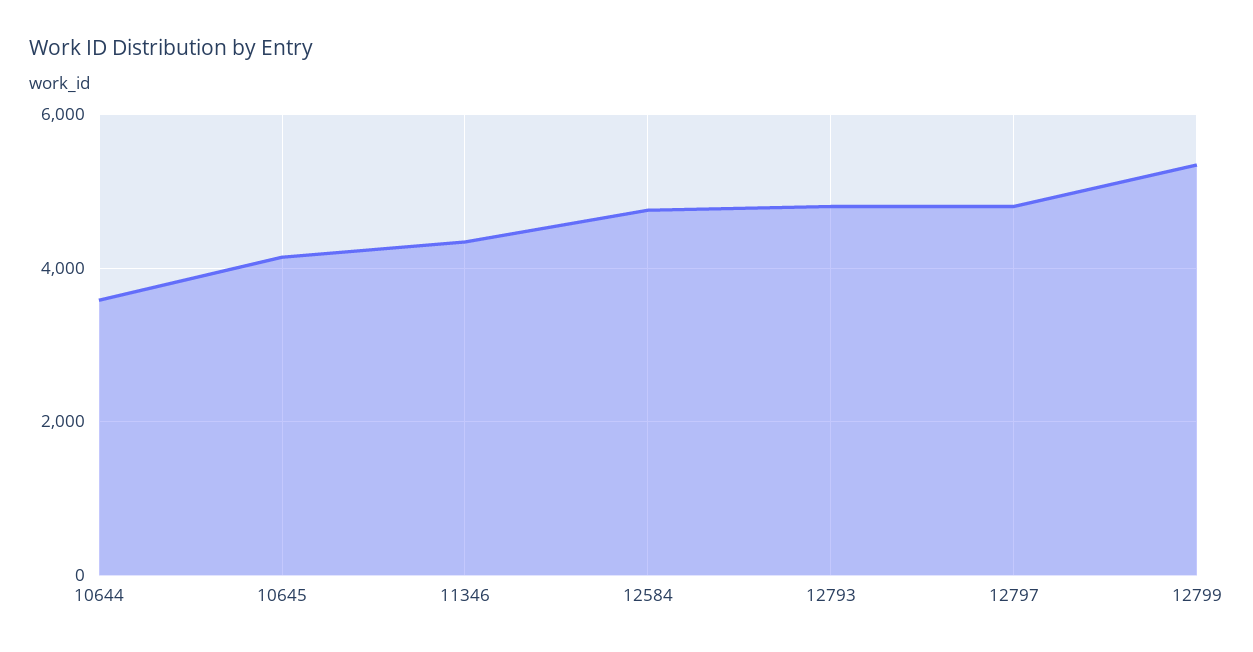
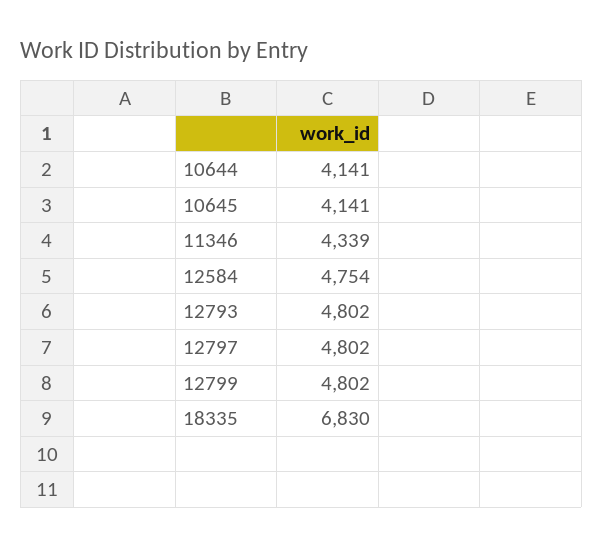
10644: 3600 -> 4141
12799: 5400 -> 4802
18335: none -> 6830

